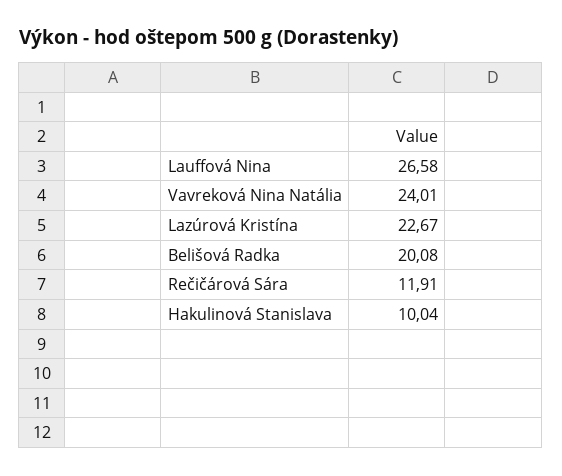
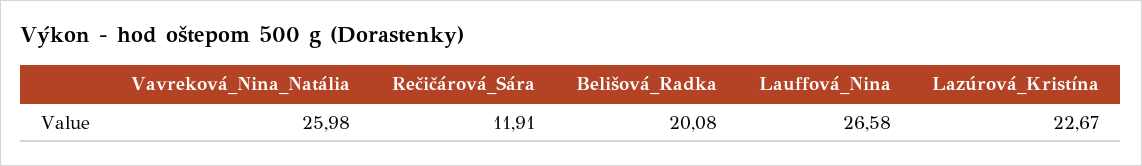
Vavreková Nina Natália: 24.01 -> 25.98
Hakulinová Stanislava: 10.04 -> none

